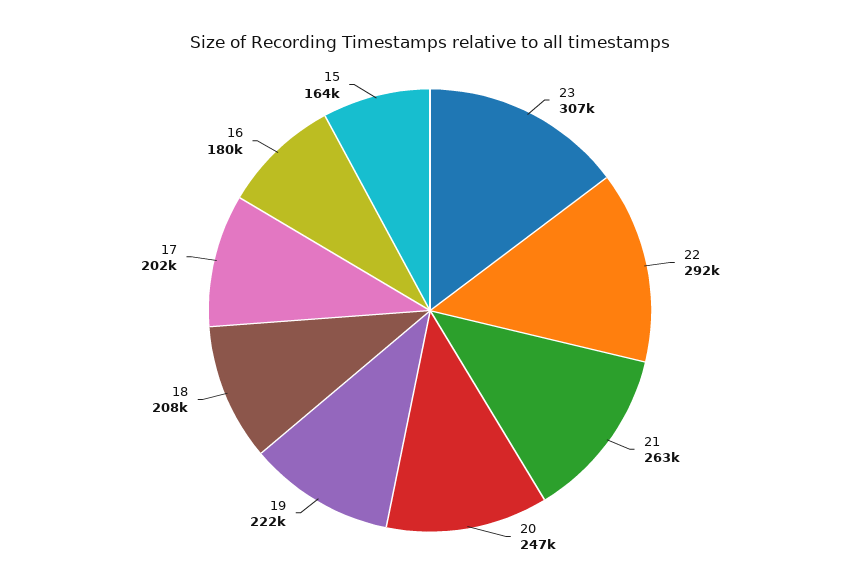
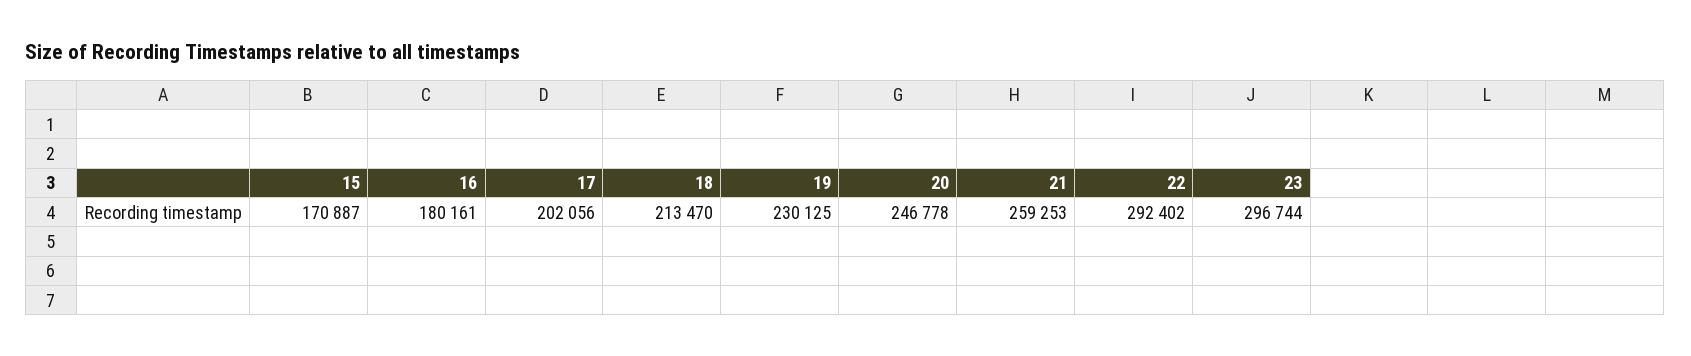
23: 307000 -> 296744
21: 263000 -> 259253
19: 222000 -> 230125
18: 208000 -> 213470
15: 164000 -> 170887

